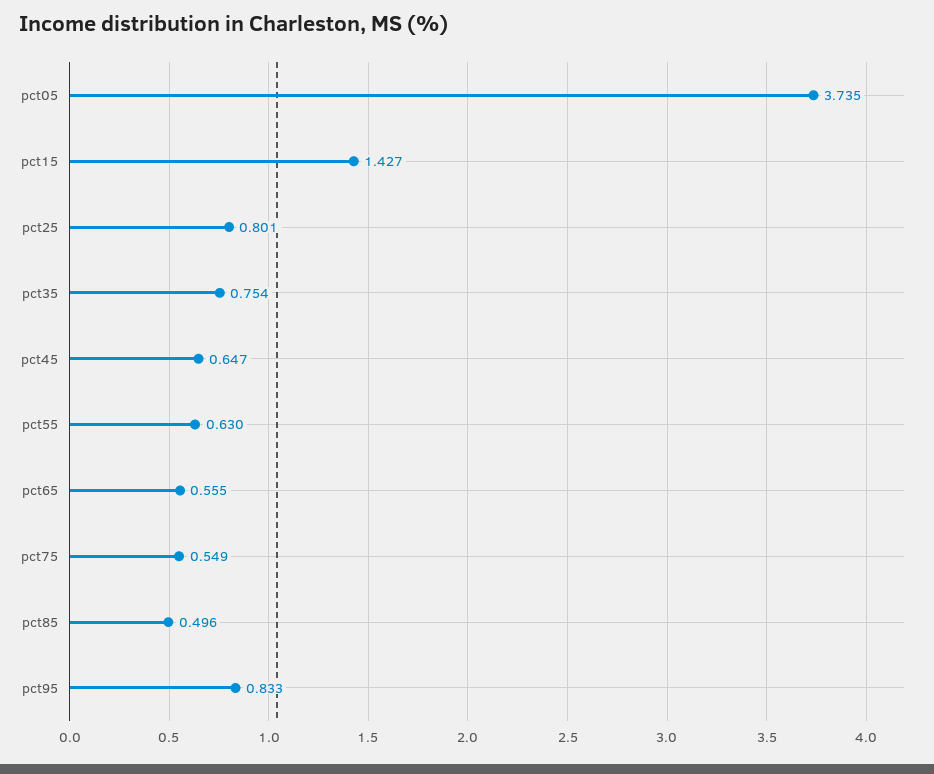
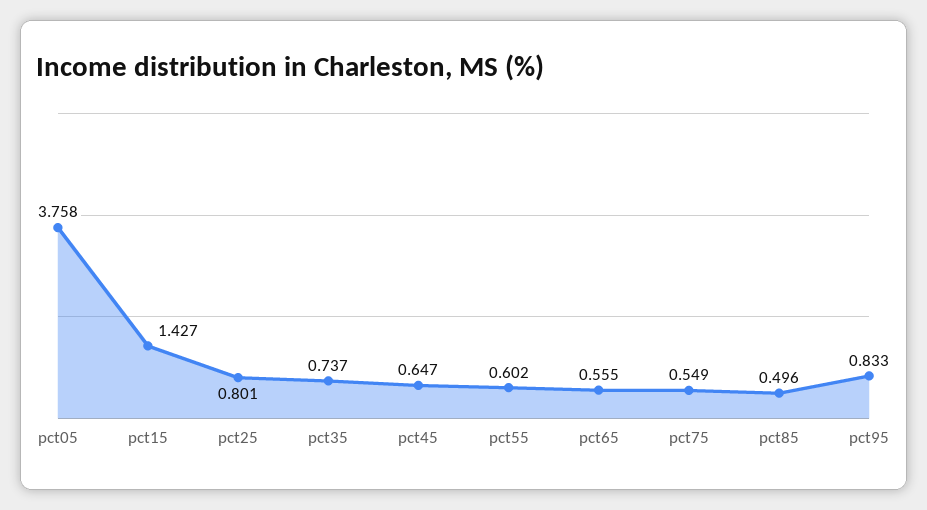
pct05: 3.735 -> 3.758
pct35: 0.754 -> 0.737
pct55: 0.63 -> 0.602

